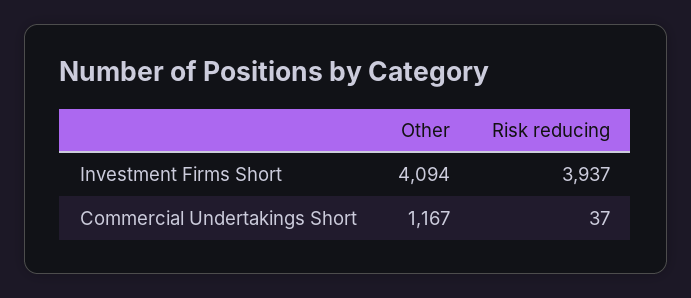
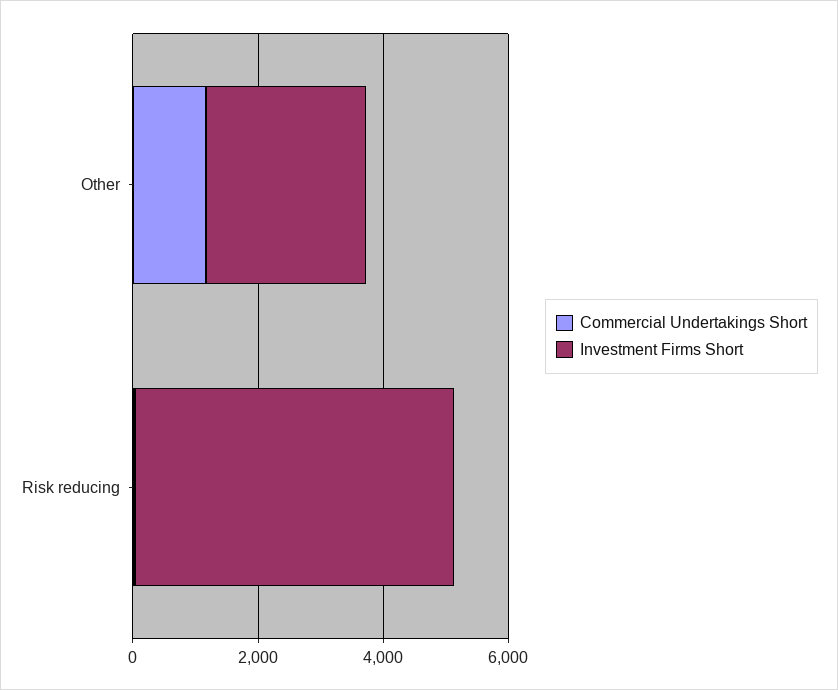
Investment Firms Short, Other: 4094 -> 2500
Investment Firms Short, Risk reducing: 3937 -> 5000

